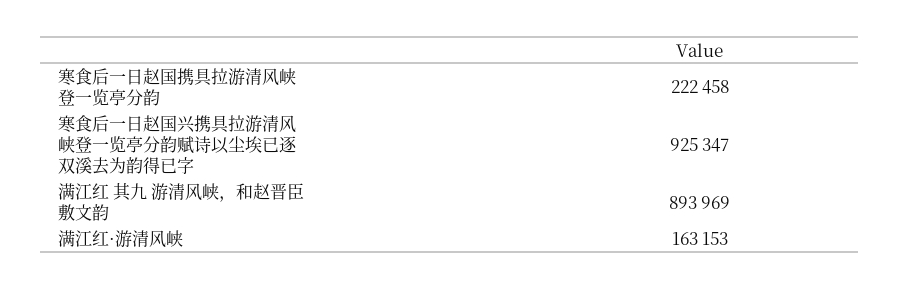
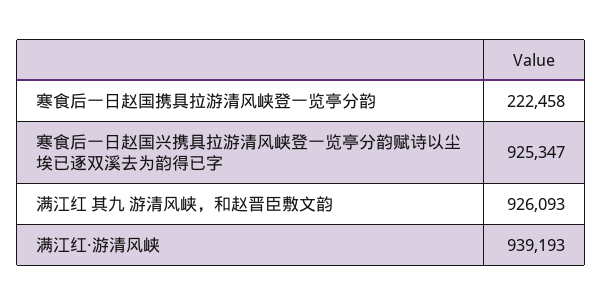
满江红 其九 游清风峡，和赵晋臣敷文韵: 893969 -> 926093
满江红·游清风峡: 163153 -> 939193

